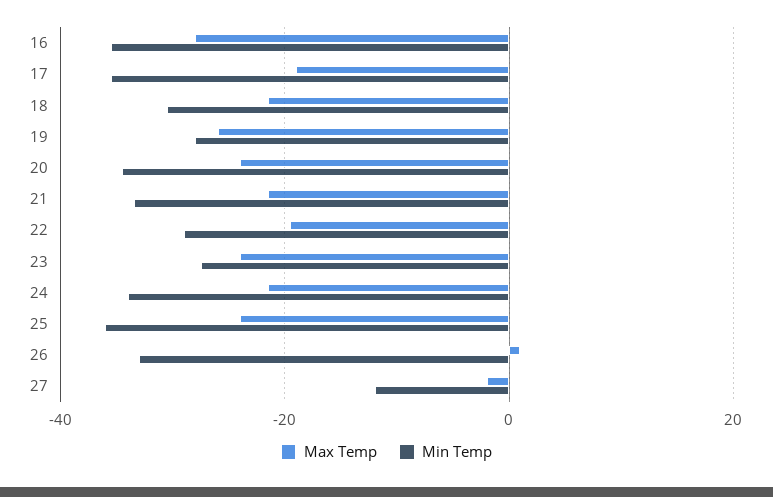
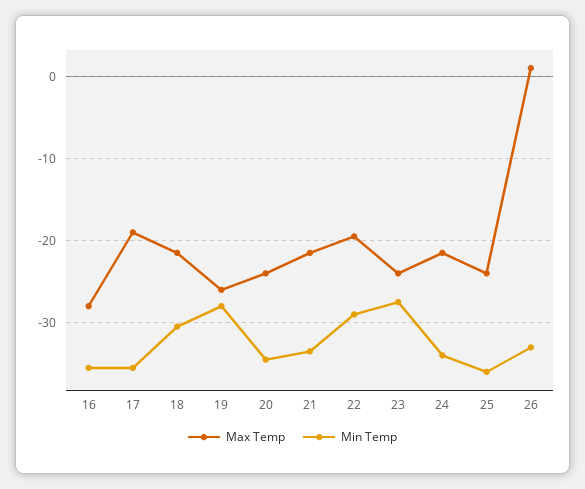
Max Temp, 27: -2 -> none
Min Temp, 27: -12 -> none

